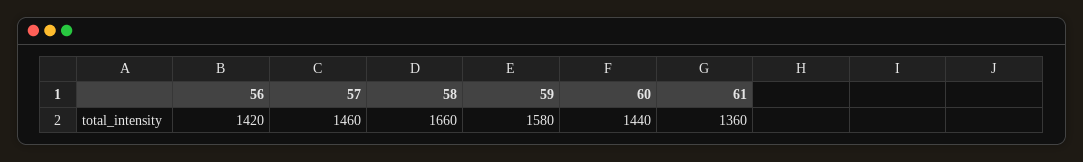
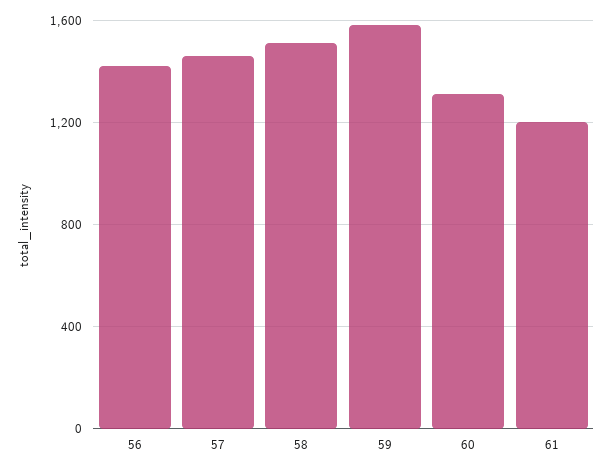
58: 1660 -> 1500
60: 1440 -> 1300
61: 1360 -> 1200

